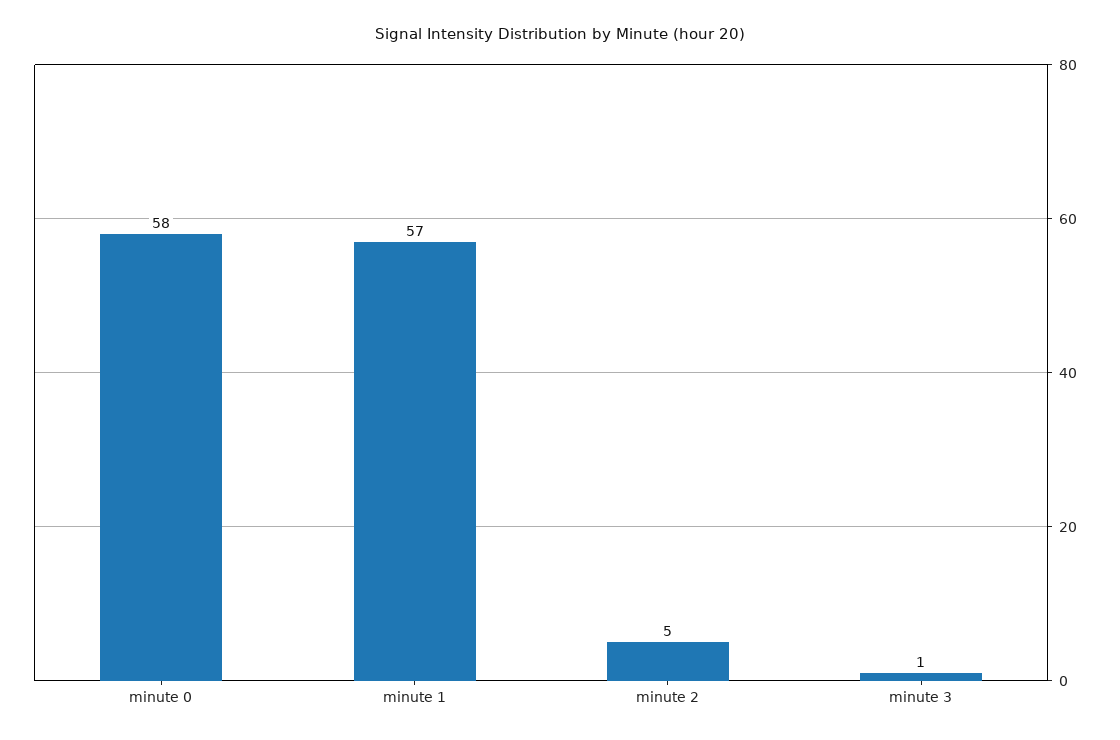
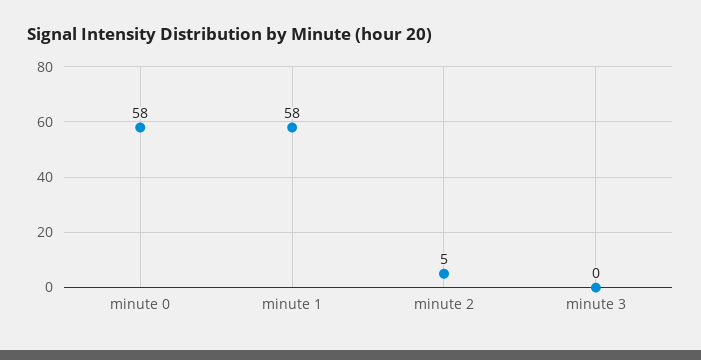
minute 1: 57 -> 58
minute 3: 1 -> 0

